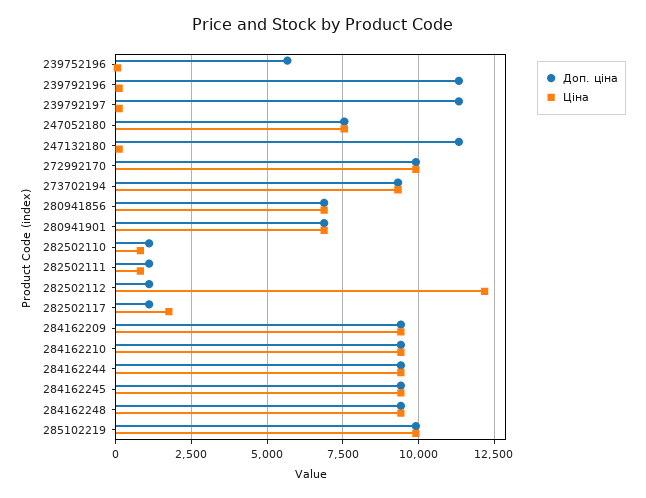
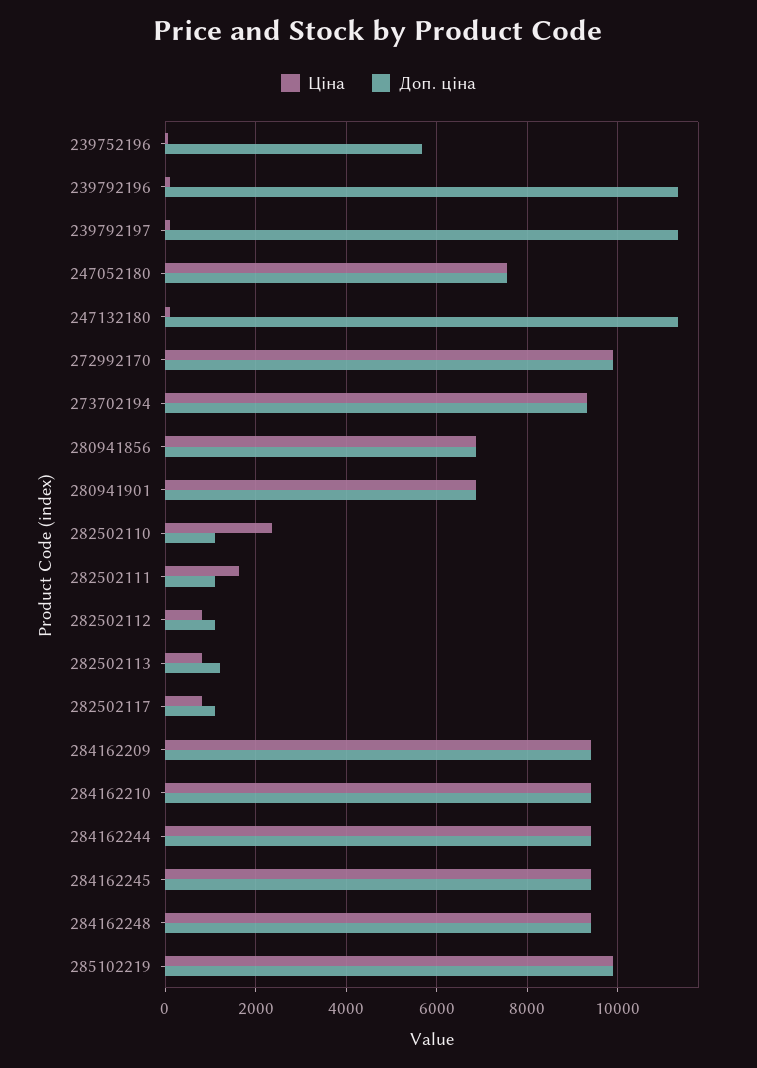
Ціна, 282502110: 750 -> 2400
Ціна, 282502111: 750 -> 1600
Ціна, 282502112: 12250 -> 800
Ціна, 282502117: 1750 -> 800
Ціна, 282502113: none -> 800
Доп. ціна, 282502113: none -> 1200

